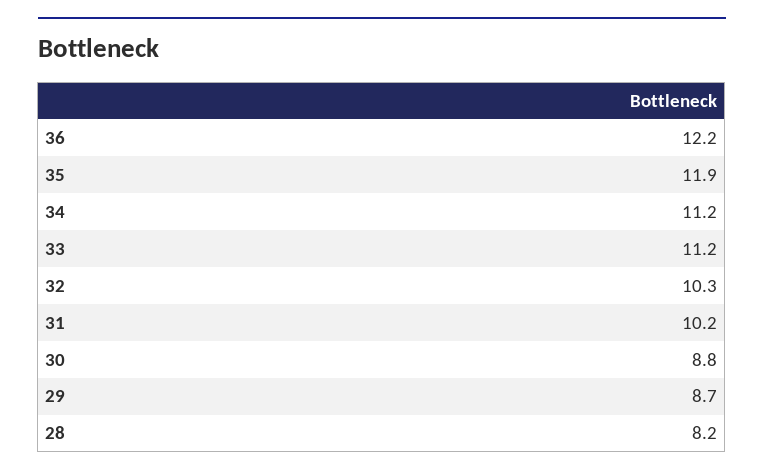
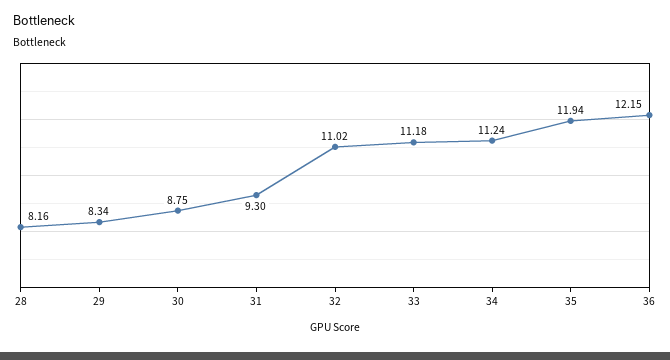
32: 10.3 -> 11.02
31: 10.2 -> 9.3
29: 8.7 -> 8.34

